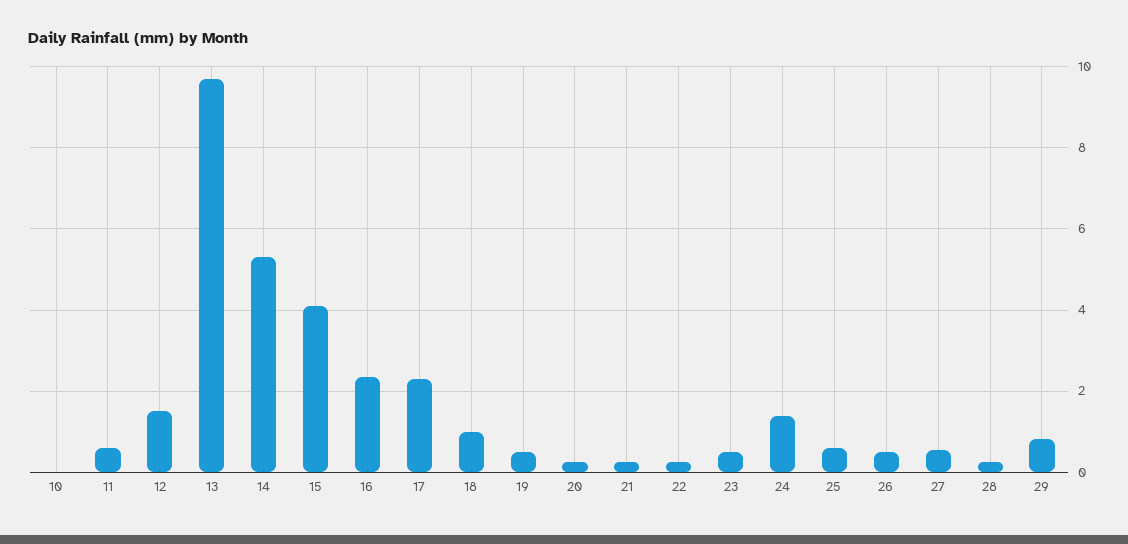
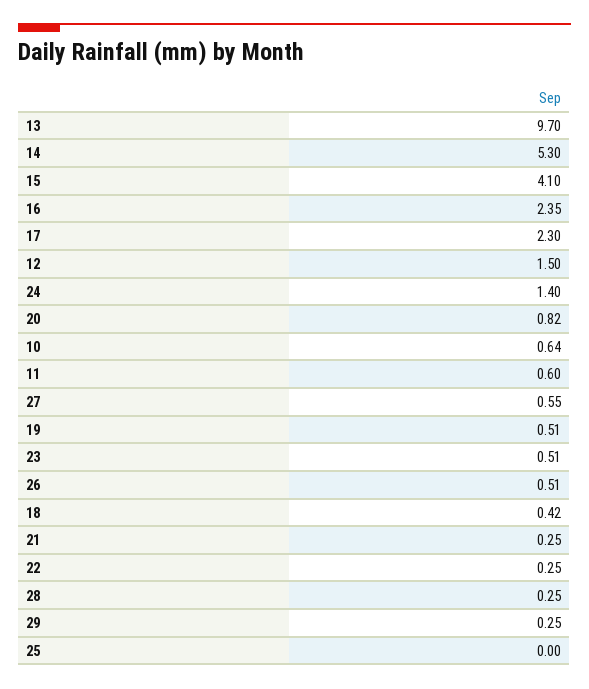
10: 0 -> 0.64
18: 1 -> 0.42
20: 0.2 -> 0.82
25: 0.6 -> 0
29: 0.8 -> 0.25

